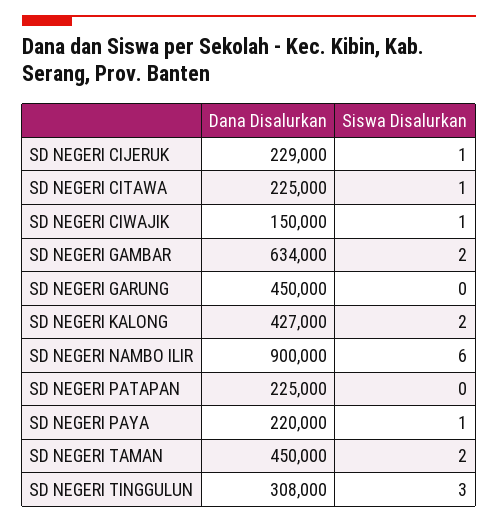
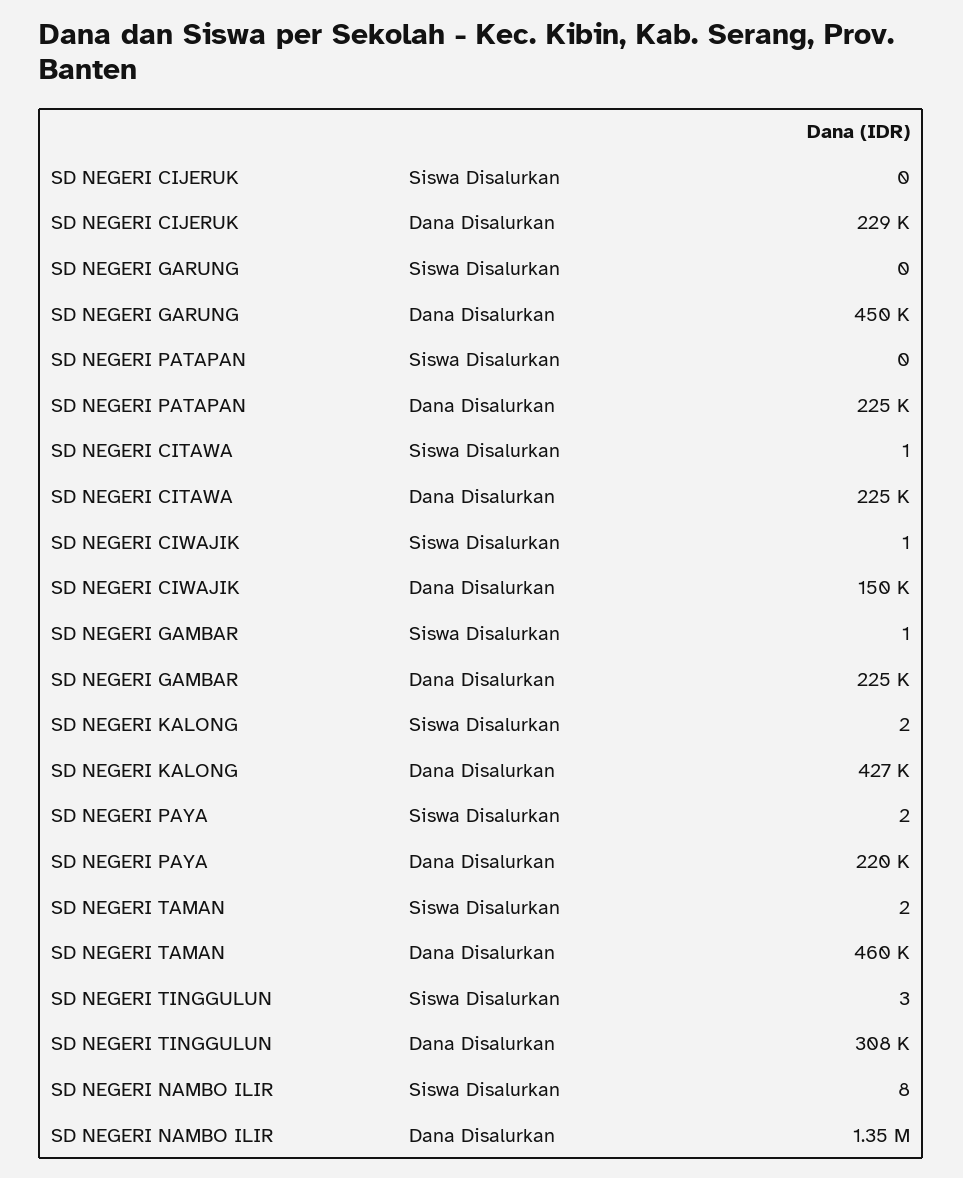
Siswa Disalurkan, SD NEGERI CIJERUK: 1 -> 0
Dana Disalurkan, SD NEGERI GAMBAR: 634000 -> 225000
Siswa Disalurkan, SD NEGERI GAMBAR: 2 -> 1
Dana Disalurkan, SD NEGERI NAMBO ILIR: 900000 -> 1350000
Siswa Disalurkan, SD NEGERI NAMBO ILIR: 6 -> 8
Siswa Disalurkan, SD NEGERI PAYA: 1 -> 2
Dana Disalurkan, SD NEGERI TAMAN: 450000 -> 460000

